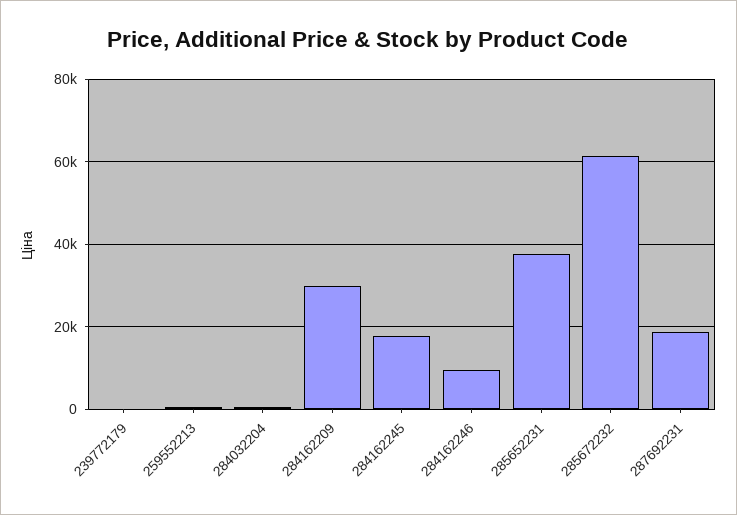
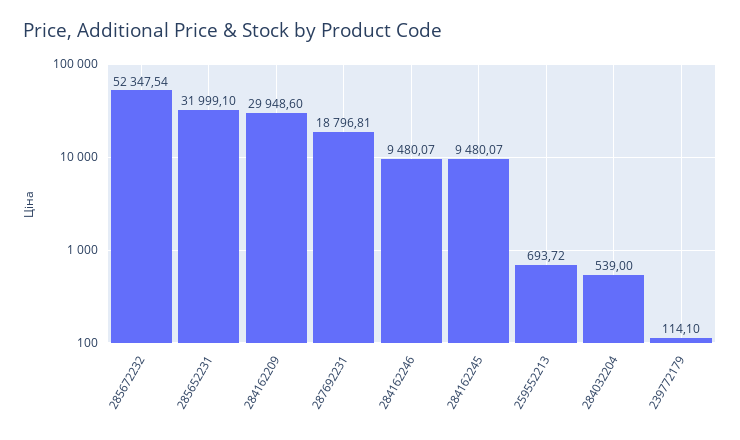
284162245: 18000 -> 9480.07
285652231: 38000 -> 31999.1
285672232: 62000 -> 52347.54

